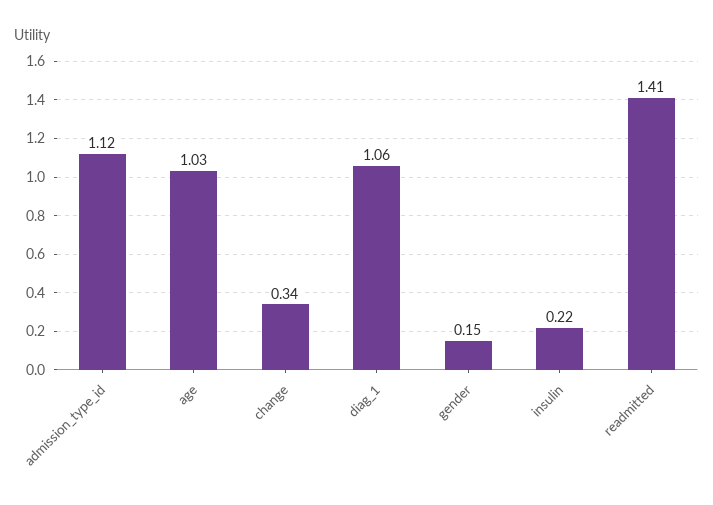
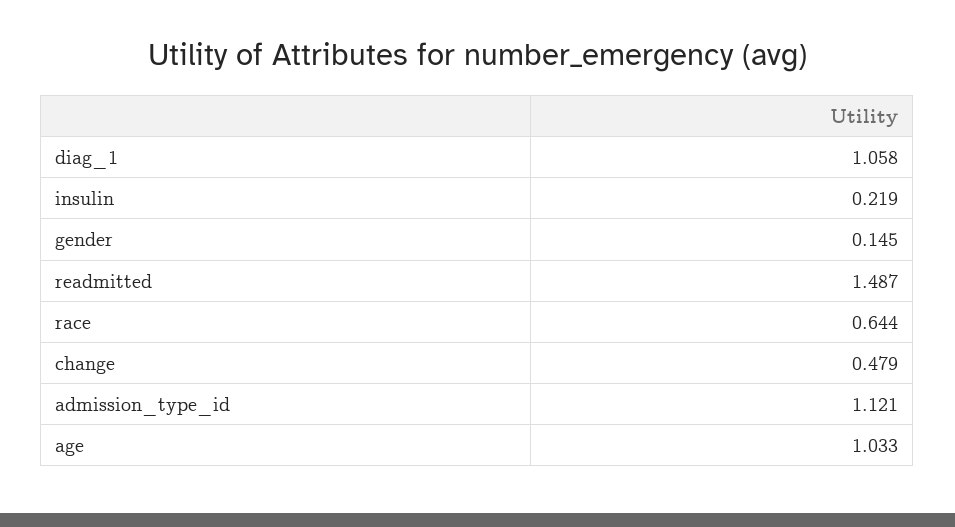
change: 0.34 -> 0.479
readmitted: 1.41 -> 1.487
race: none -> 0.644

